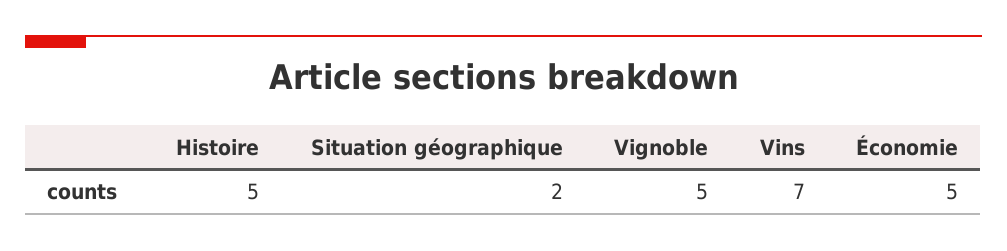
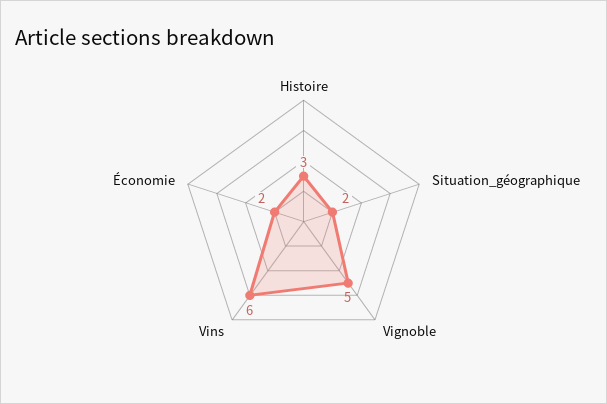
Histoire: 5 -> 3
Vins: 7 -> 6
Économie: 5 -> 2

